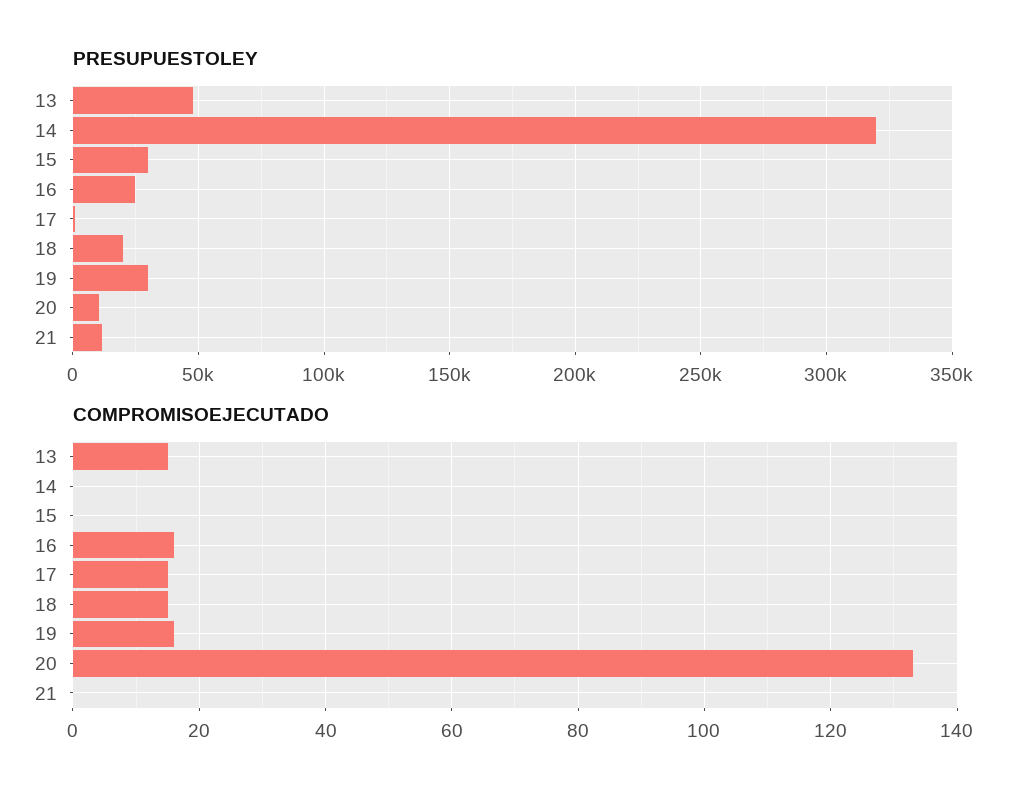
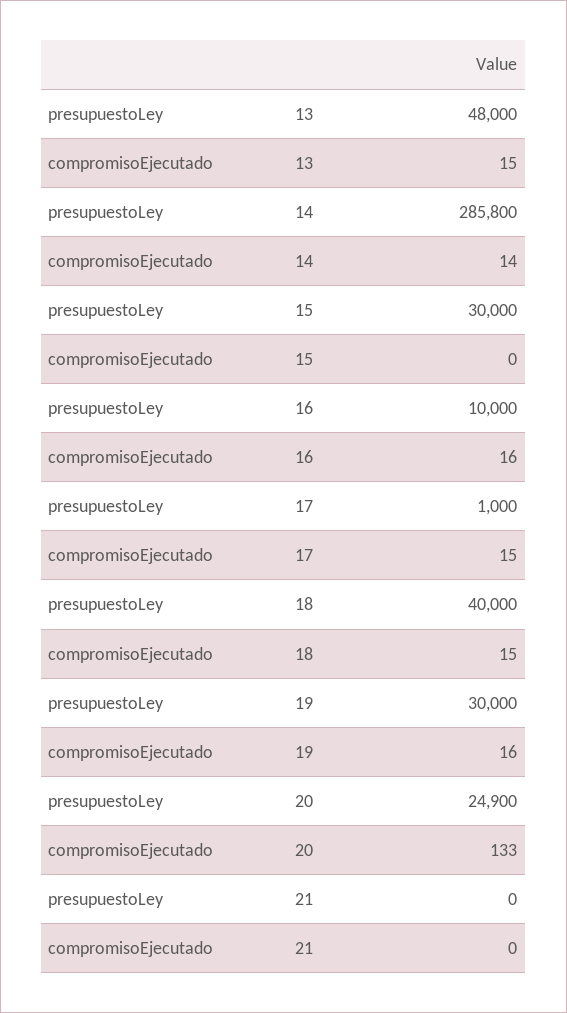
PRESUPUESTOLEY, 14: 320000 -> 285800
PRESUPUESTOLEY, 16: 25000 -> 10000
PRESUPUESTOLEY, 18: 20000 -> 40000
PRESUPUESTOLEY, 20: 10000 -> 24900
PRESUPUESTOLEY, 21: 10000 -> 0
COMPROMISOEJECUTADO, 14: 0 -> 14

